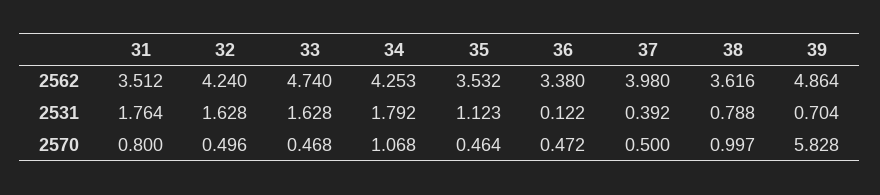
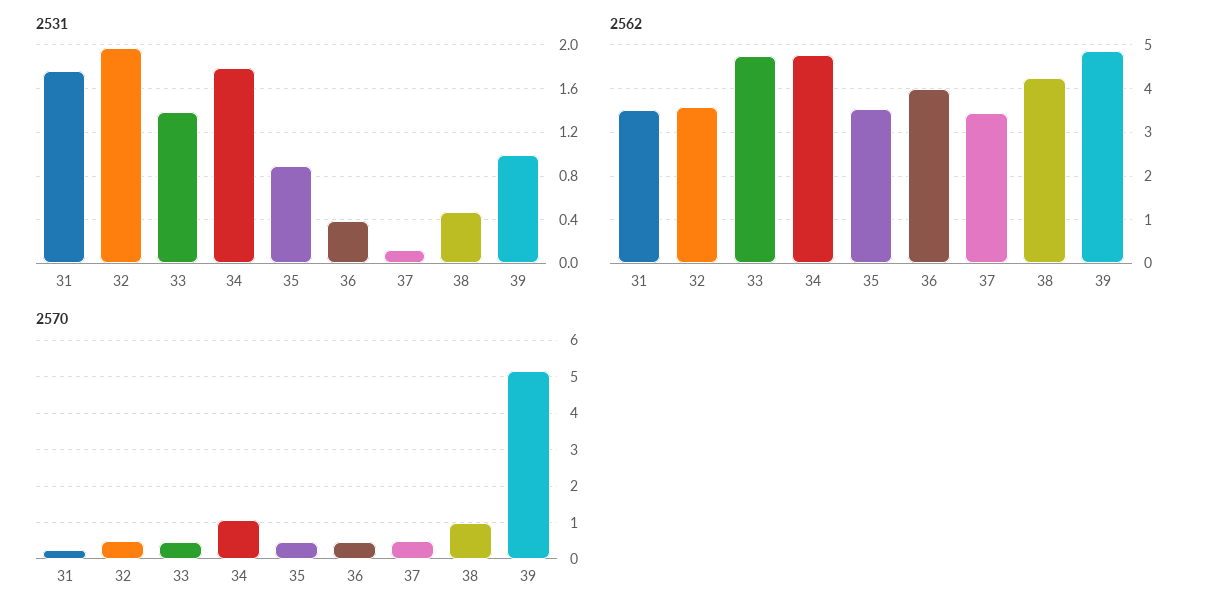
2562, 32: 4.24 -> 3.6
2562, 34: 4.253 -> 4.8
2562, 36: 3.38 -> 4
2562, 37: 3.98 -> 3.4
2562, 38: 3.616 -> 4.2
2531, 32: 1.628 -> 2
2531, 33: 1.628 -> 1.4
2531, 35: 1.123 -> 0.9
2531, 36: 0.122 -> 0.4
2531, 37: 0.392 -> 0.1
2531, 38: 0.788 -> 0.5
2531, 39: 0.704 -> 1
2570, 31: 0.8 -> 0.2
2570, 39: 5.828 -> 5.2

